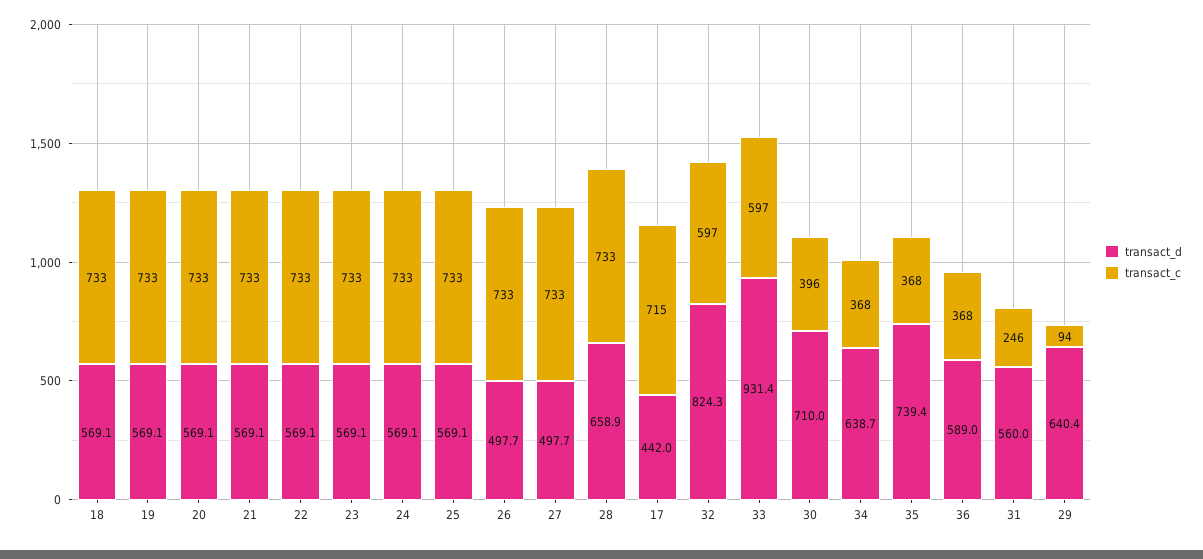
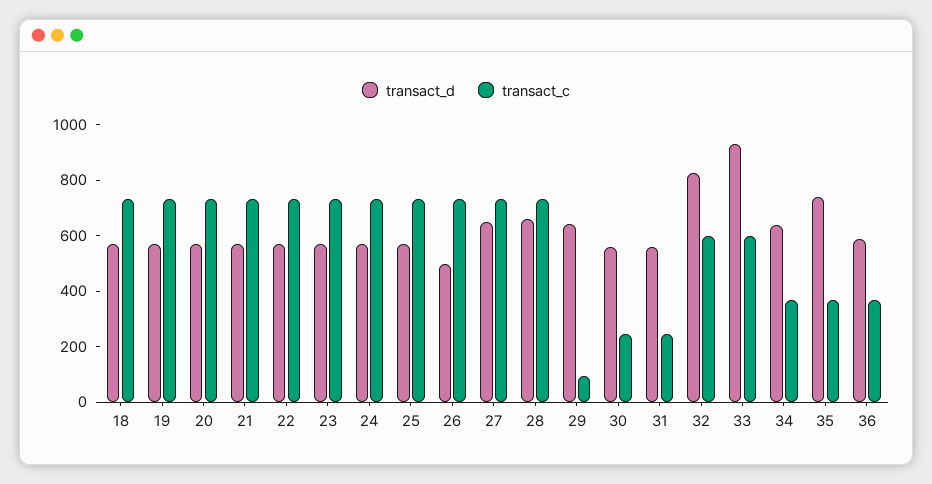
transact_d, 27: 497.7 -> 650
transact_d, 17: 442 -> none
transact_c, 17: 715 -> none
transact_d, 30: 710 -> 550
transact_c, 30: 396 -> 250

